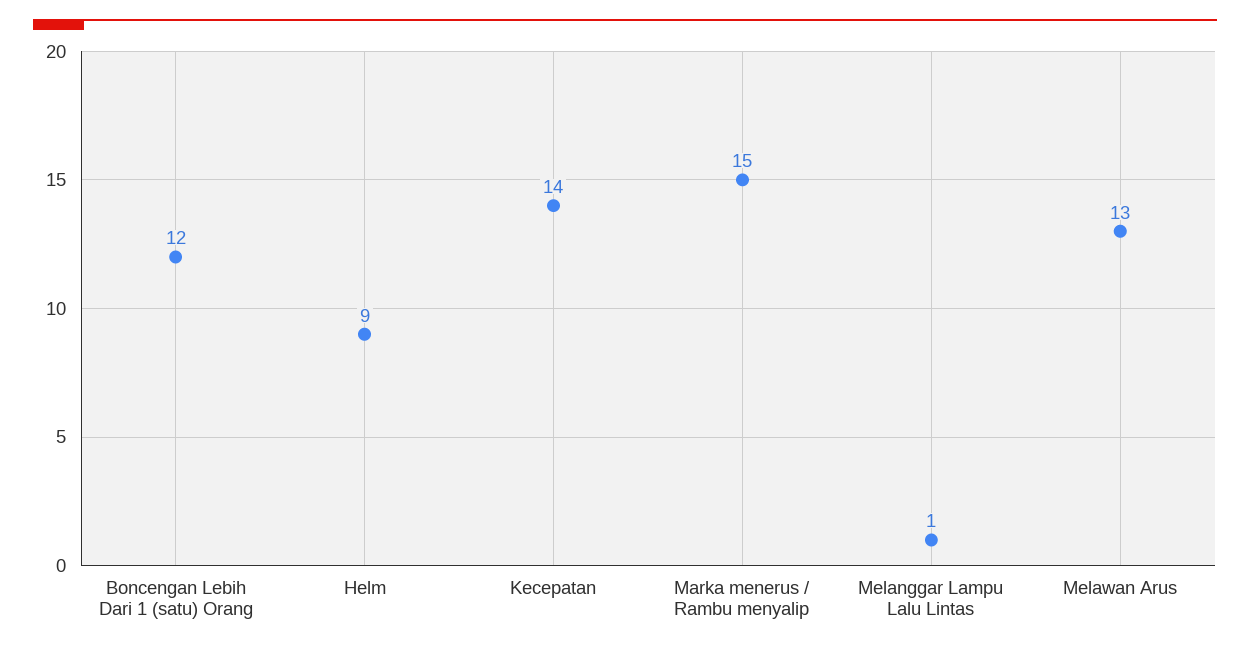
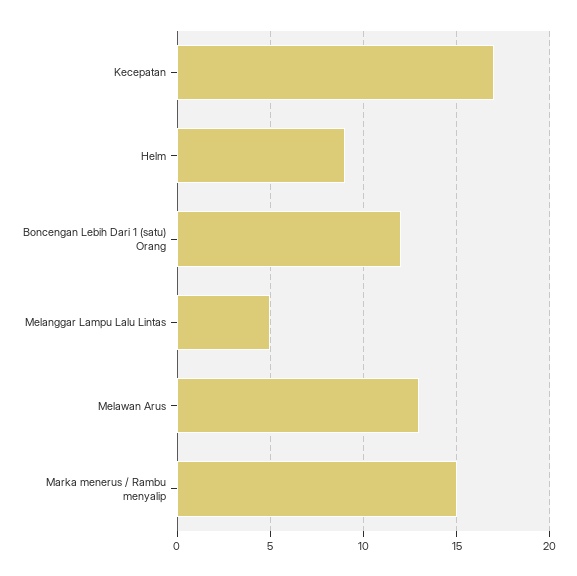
Kecepatan: 14 -> 17
Melanggar Lampu Lalu Lintas: 1 -> 5

